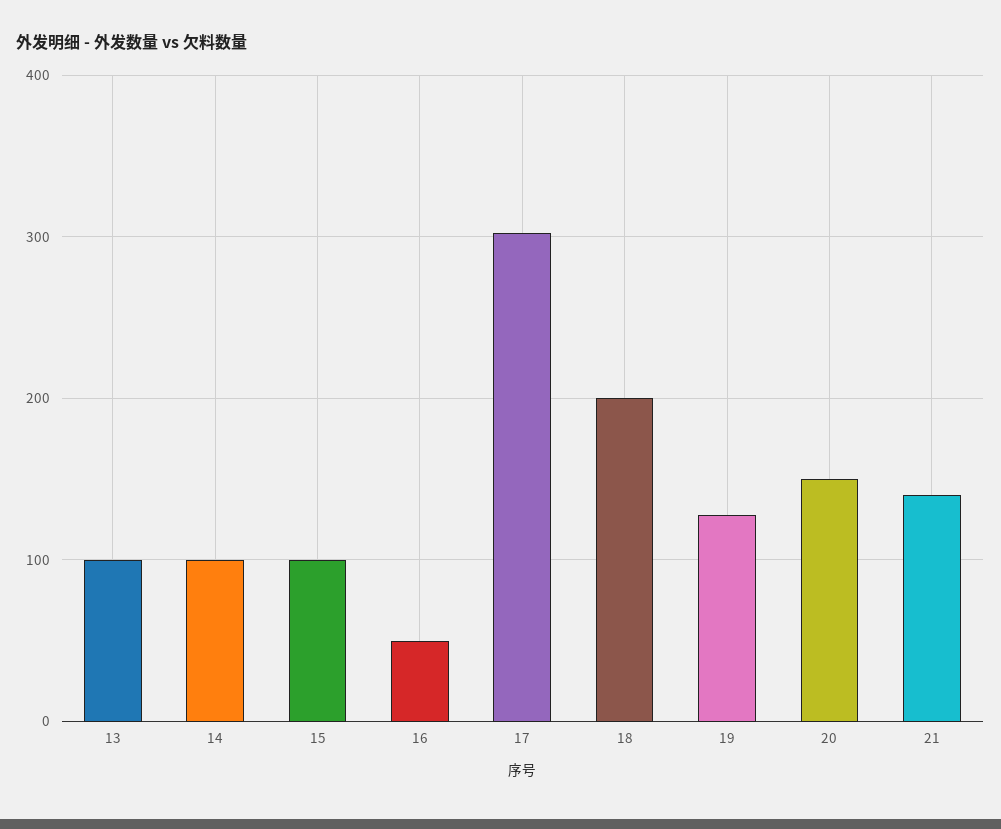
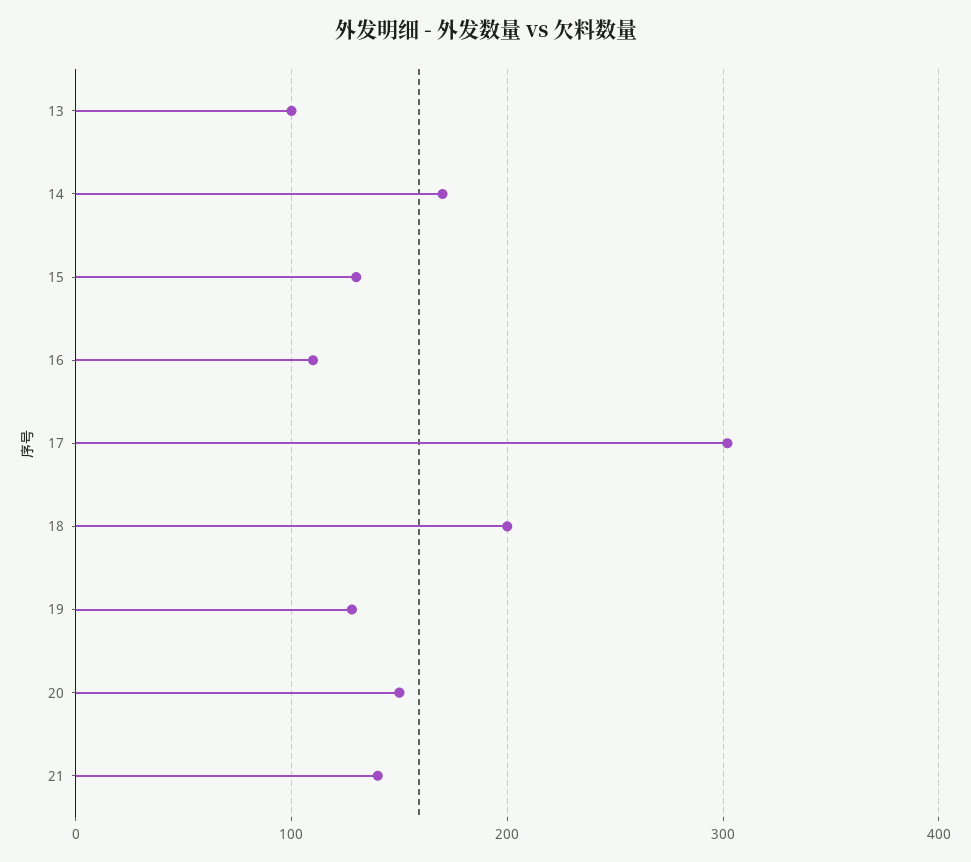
14: 100 -> 170
15: 100 -> 130
16: 50 -> 110

